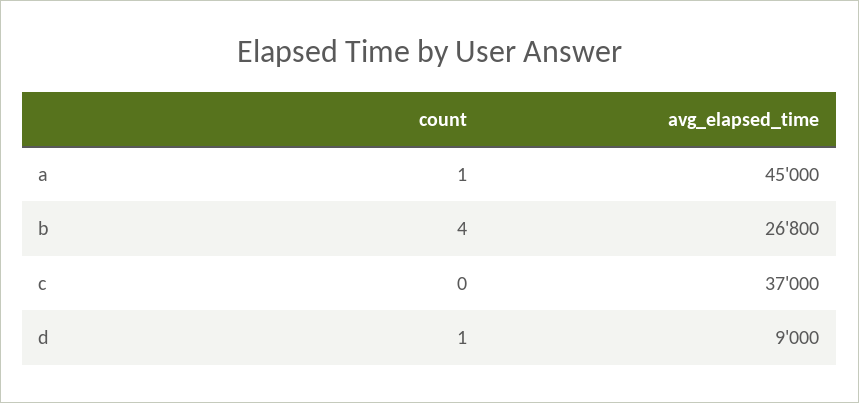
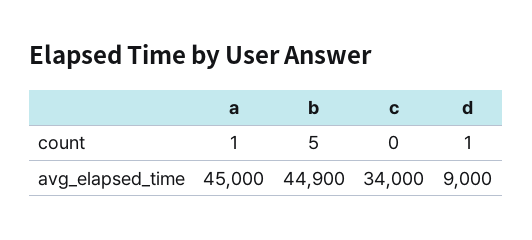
count, b: 4 -> 5
avg_elapsed_time, b: 26800 -> 44900
avg_elapsed_time, c: 37000 -> 34000

